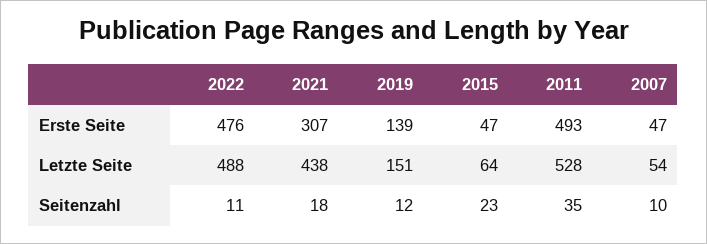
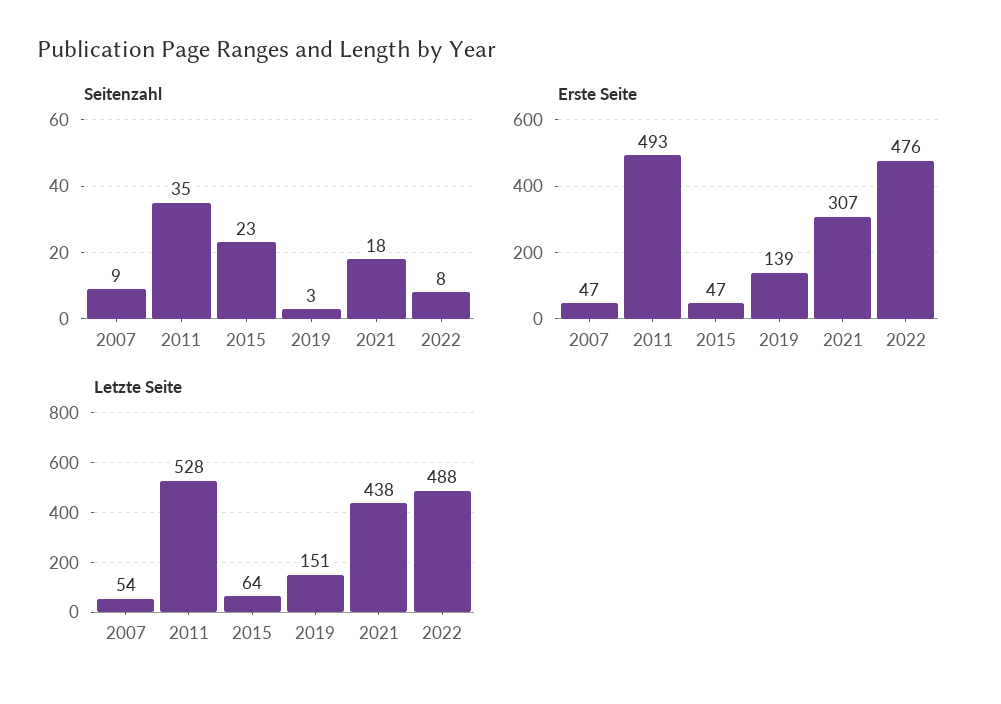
Seitenzahl, 2022: 11 -> 8
Seitenzahl, 2019: 12 -> 3
Seitenzahl, 2007: 10 -> 9

